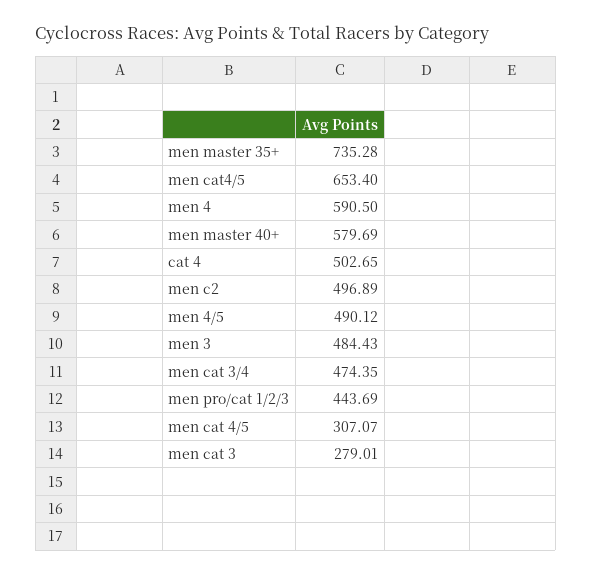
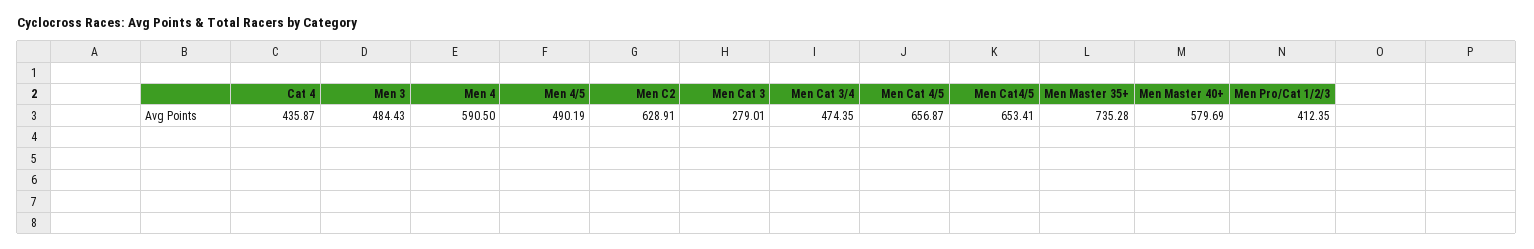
men cat4/5: 653.4 -> 653.41
cat 4: 502.65 -> 435.87
men c2: 496.89 -> 628.91
men 4/5: 490.12 -> 490.19
men pro/cat 1/2/3: 443.69 -> 412.35
men cat 4/5: 307.07 -> 656.87

